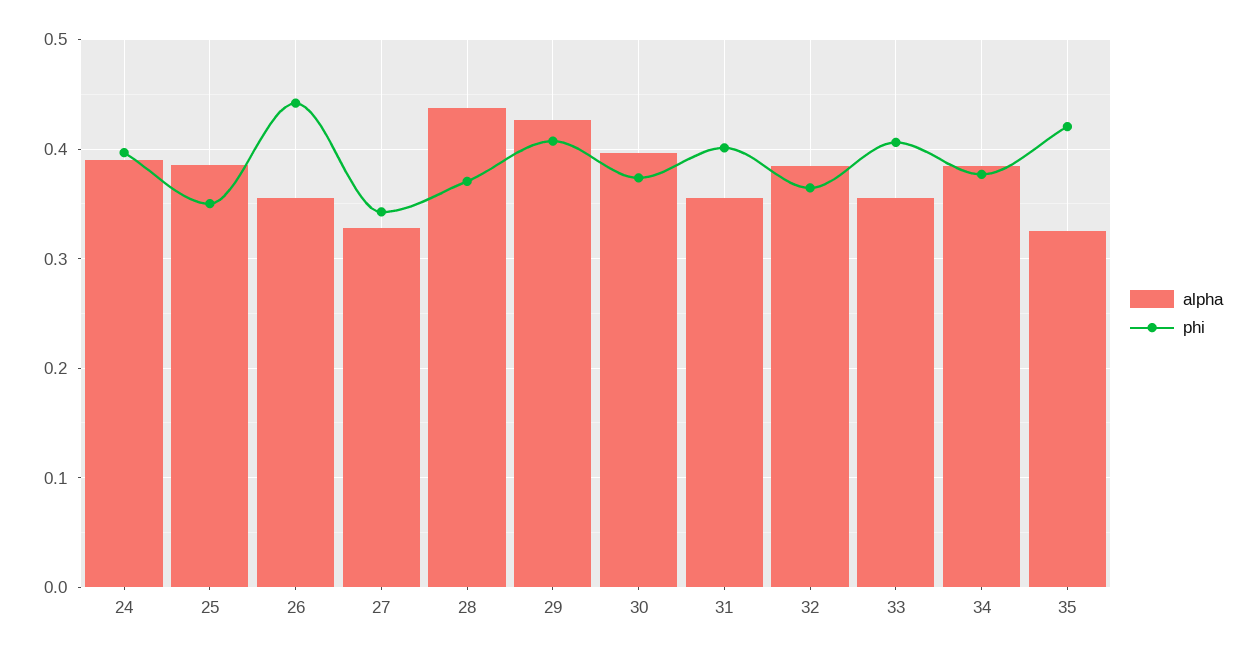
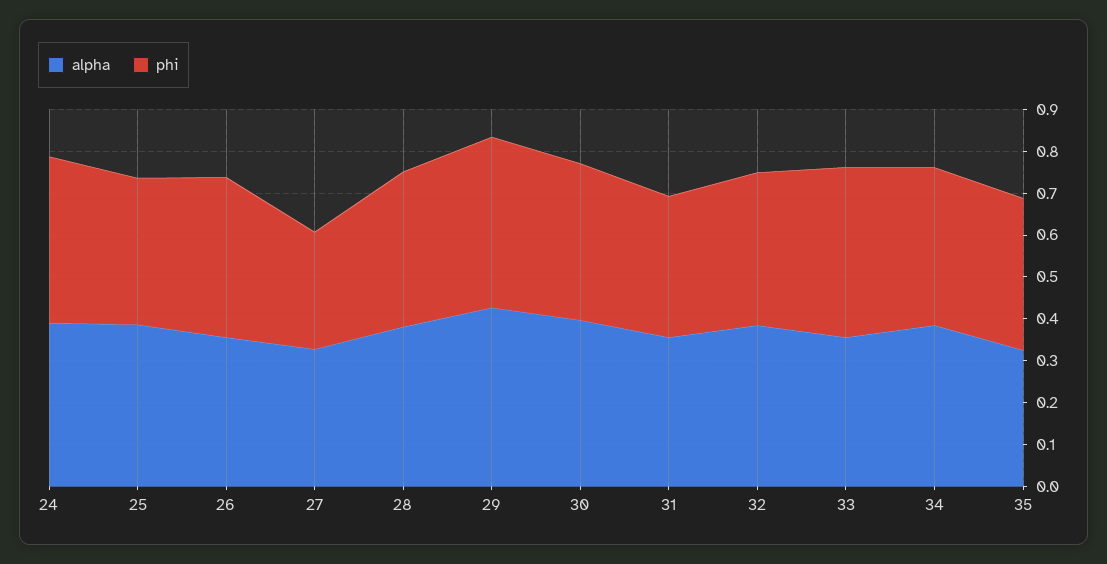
phi, 26: 0.44 -> 0.38
phi, 27: 0.34 -> 0.28
alpha, 28: 0.44 -> 0.38
phi, 31: 0.4 -> 0.34
phi, 35: 0.42 -> 0.36

